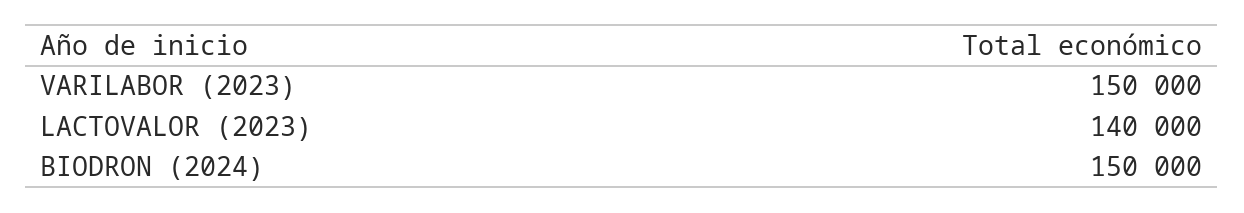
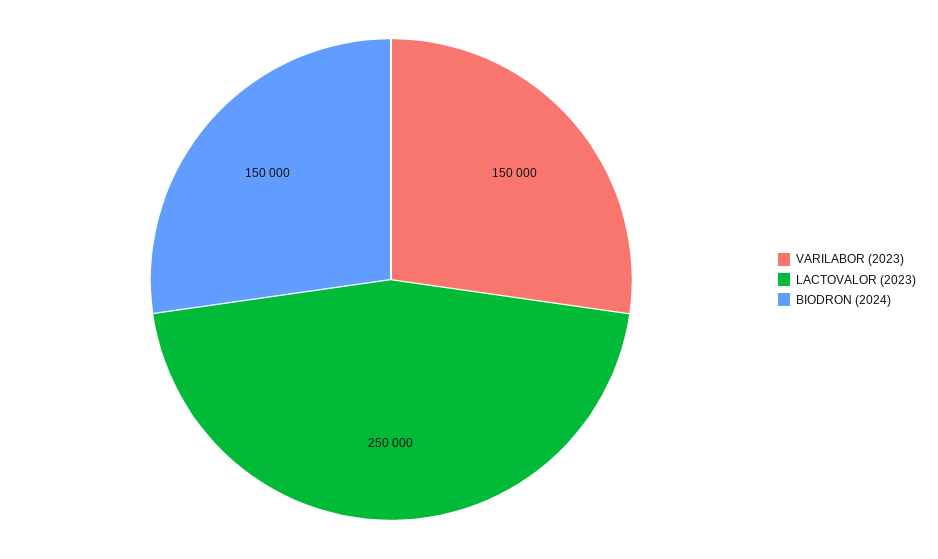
LACTOVALOR (2023): 140000 -> 250000

